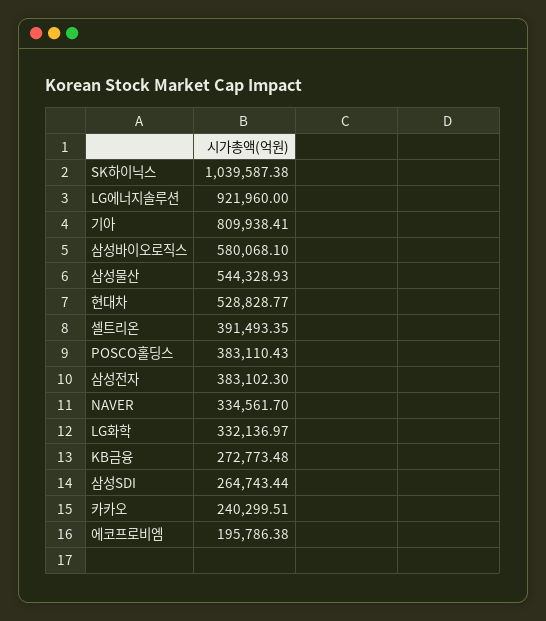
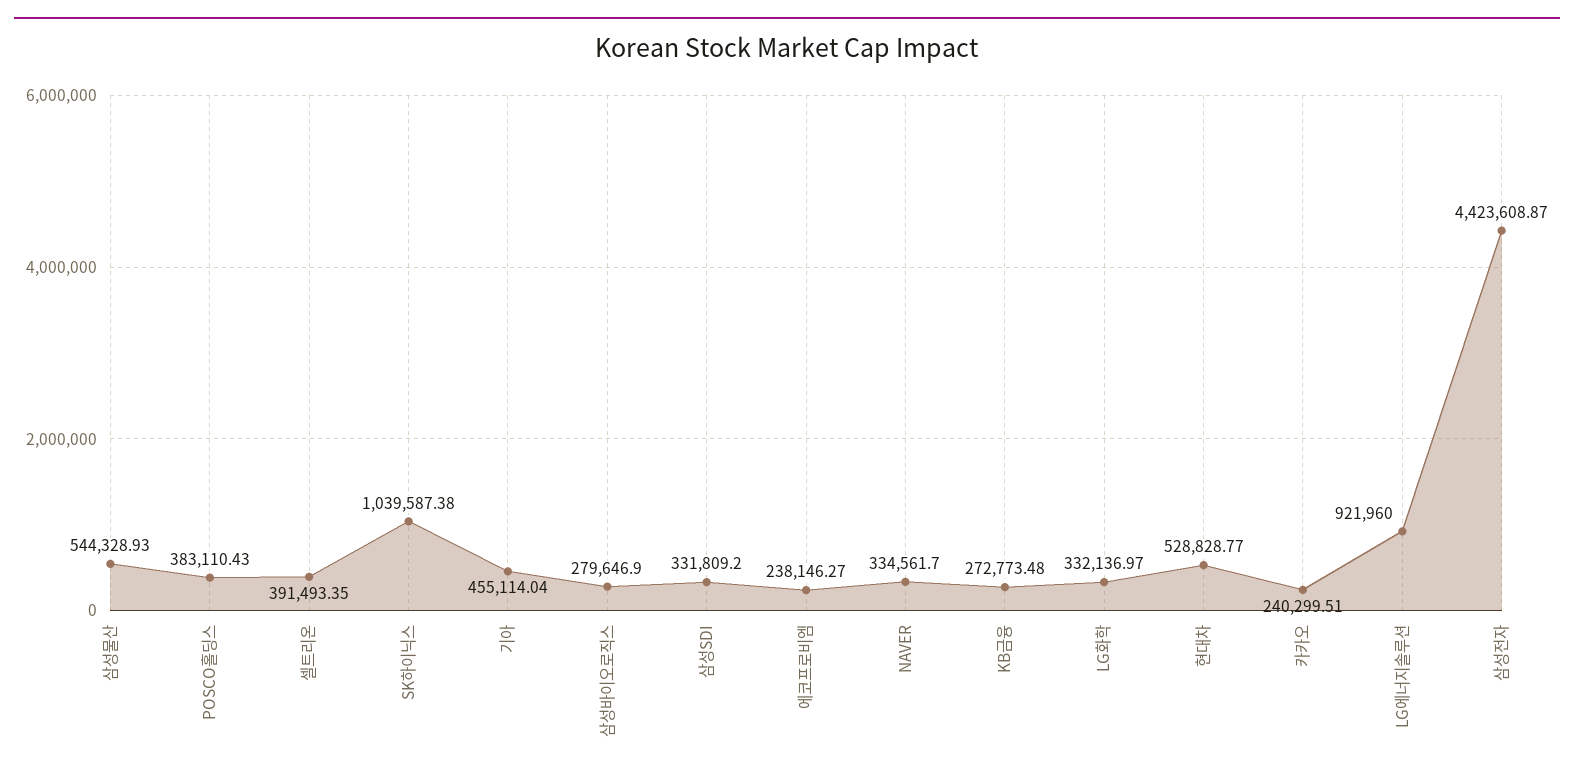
기아: 809938.41 -> 455114.04
삼성바이오로직스: 580068.1 -> 279646.9
삼성전자: 383102.3 -> 4423608.87
삼성SDI: 264743.44 -> 331809.2
에코프로비엠: 195786.38 -> 238146.27

